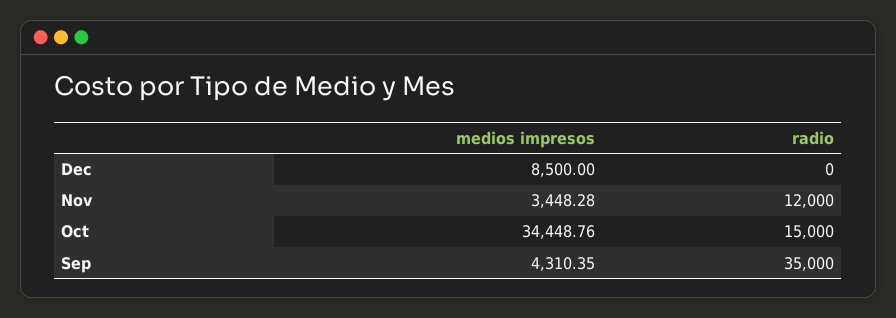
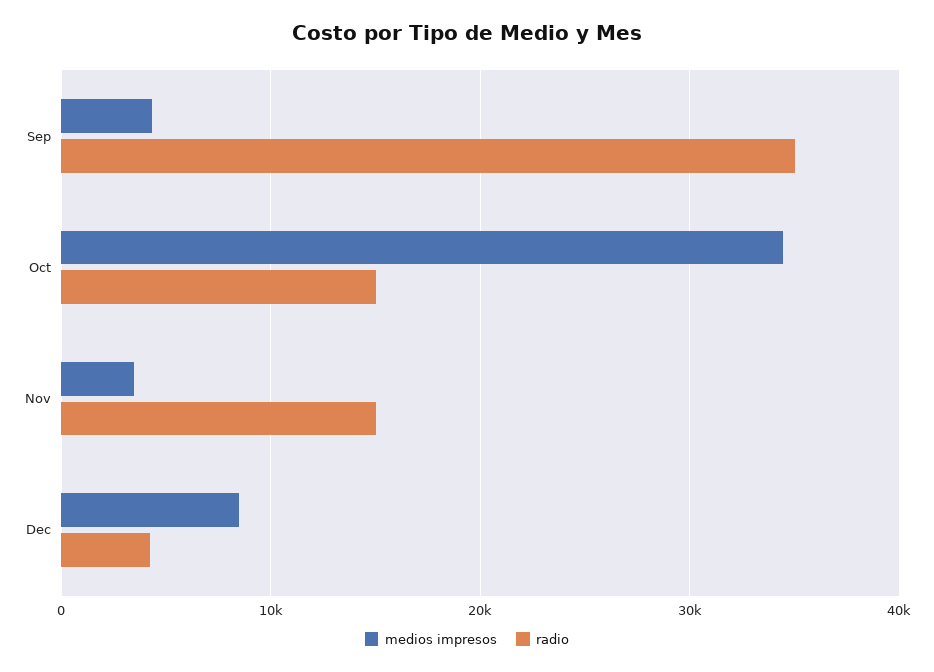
radio, Dec: 0 -> 4000
radio, Nov: 12000 -> 15000

